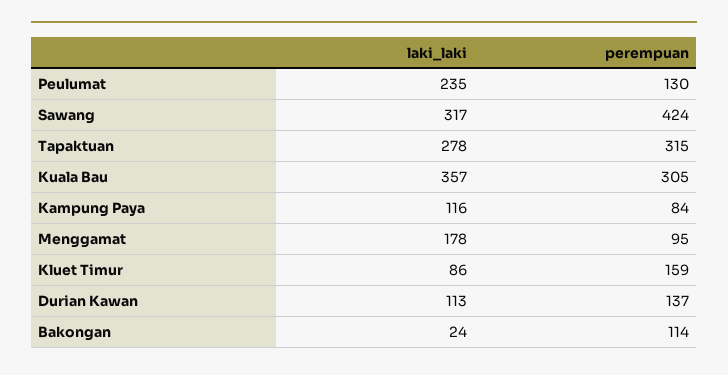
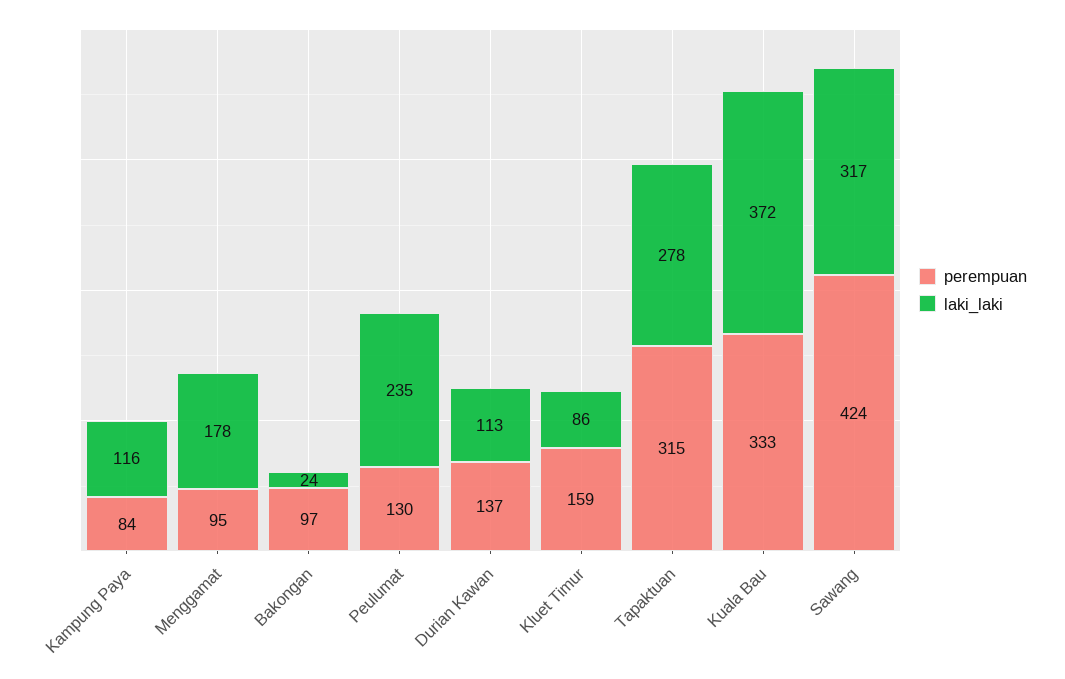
laki_laki, Kuala Bau: 357 -> 372
perempuan, Kuala Bau: 305 -> 333
perempuan, Bakongan: 114 -> 97

